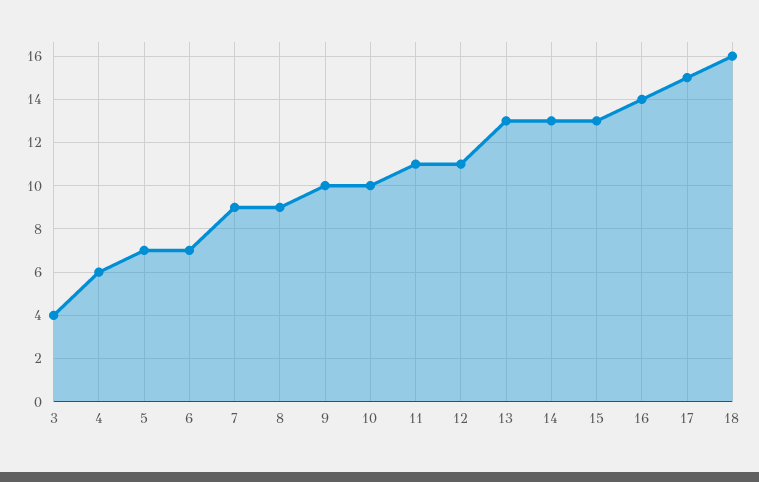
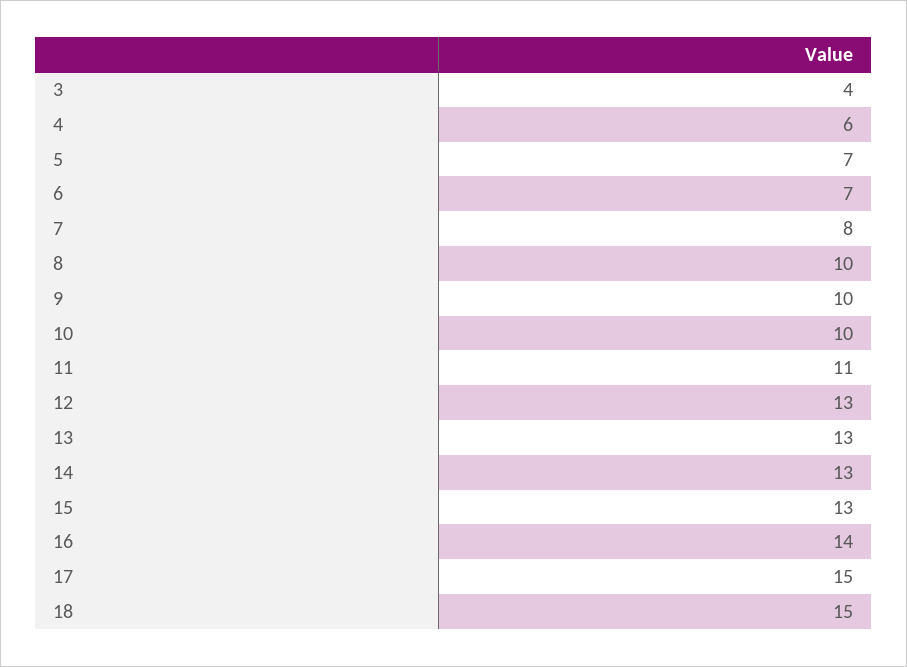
7: 9 -> 8
8: 9 -> 10
12: 11 -> 13
18: 16 -> 15

